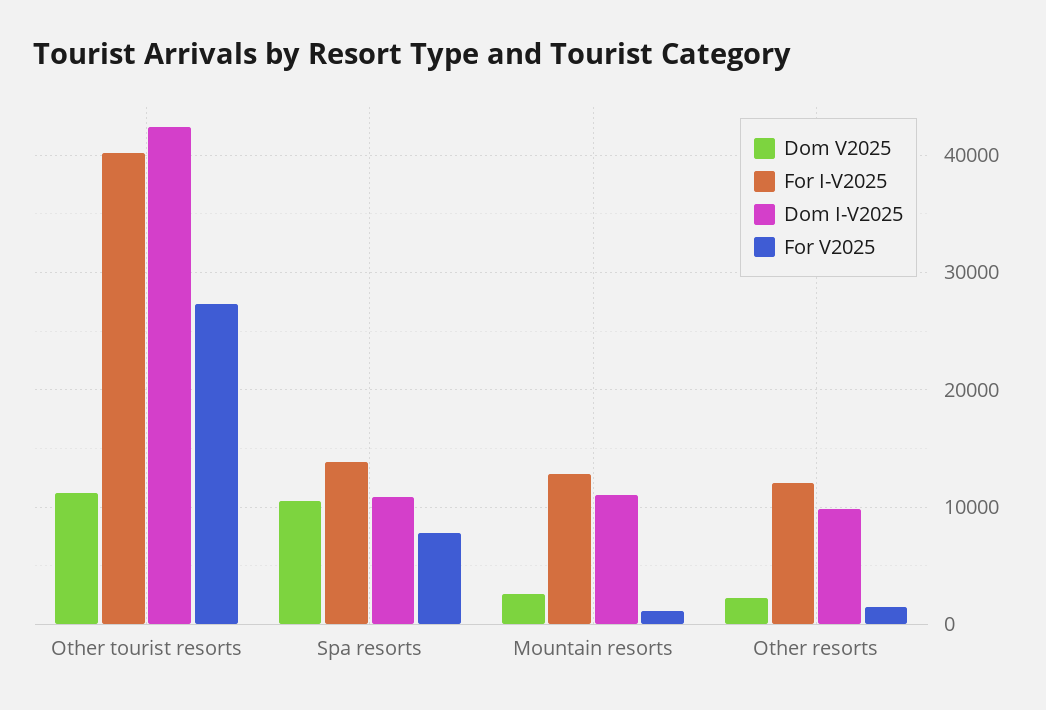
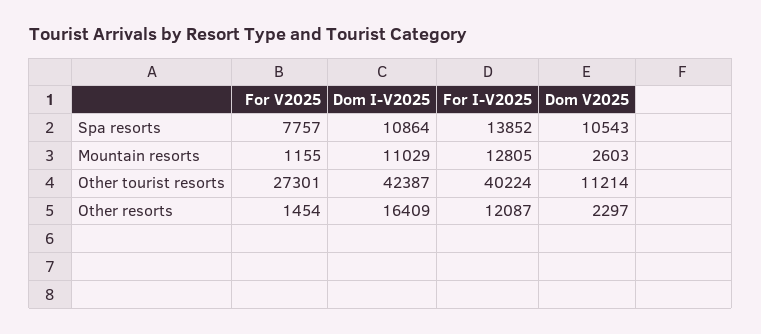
Dom I-V2025, Other resorts: 10000 -> 16409

